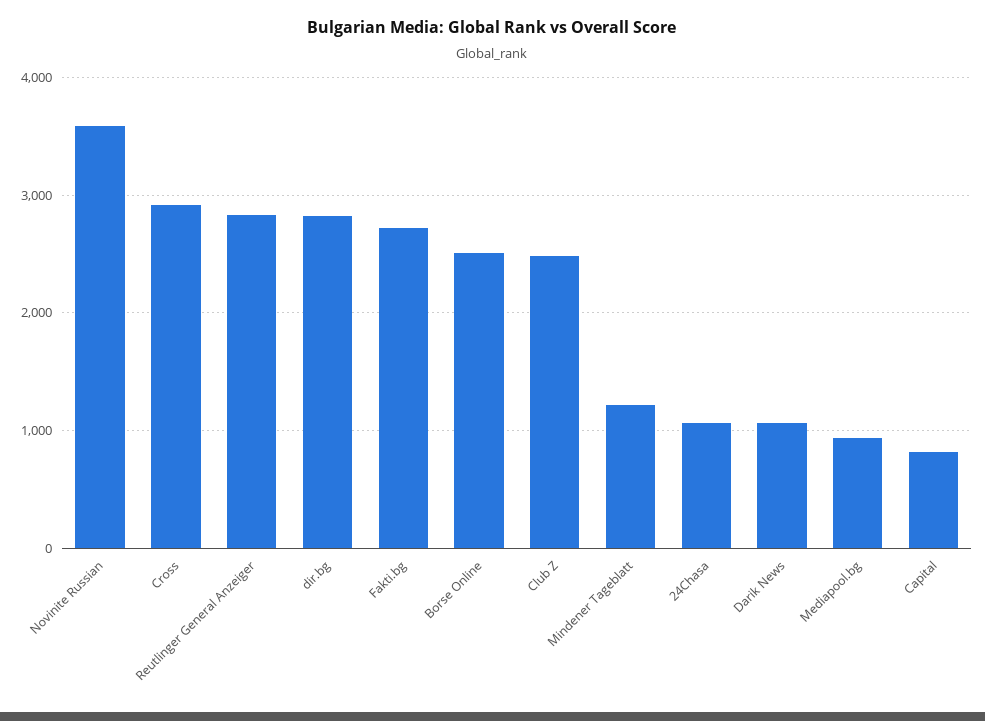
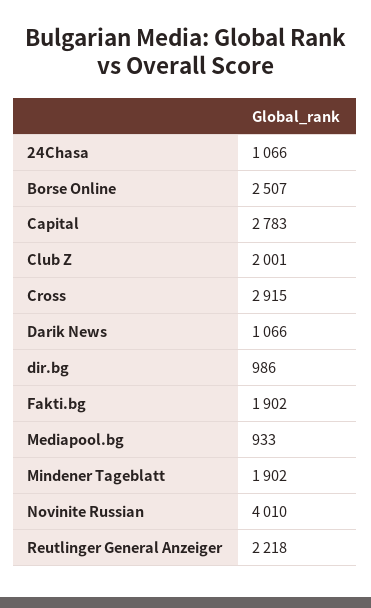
Novinite Russian: 3600 -> 4010
Reutlinger General Anzeiger: 2800 -> 2218
dir.bg: 2800 -> 986
Fakti.bg: 2700 -> 1902
Club Z: 2500 -> 2001
Mindener Tageblatt: 1200 -> 1902
Capital: 800 -> 2783

